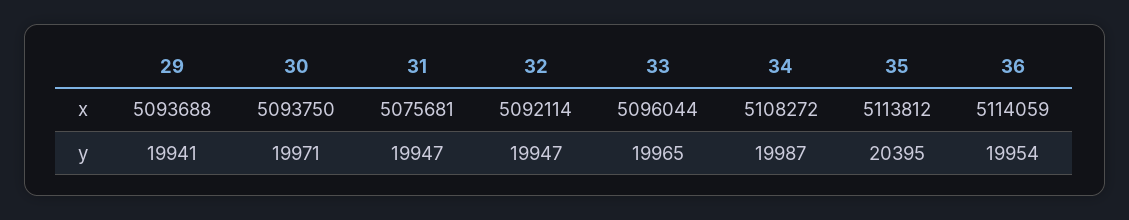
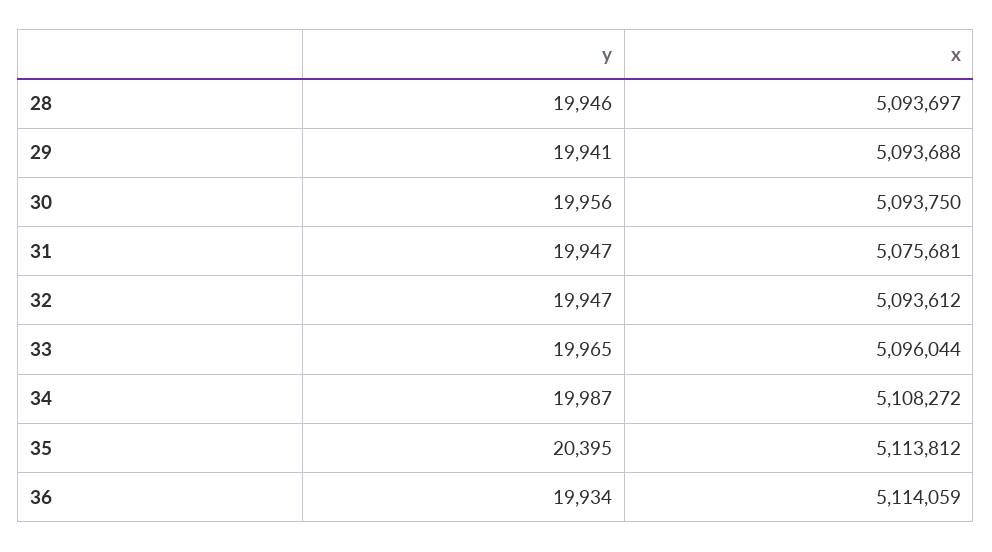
32, x: 5092114 -> 5093612
30, y: 19971 -> 19956
36, y: 19954 -> 19934
28, y: none -> 19946
28, x: none -> 5093697

